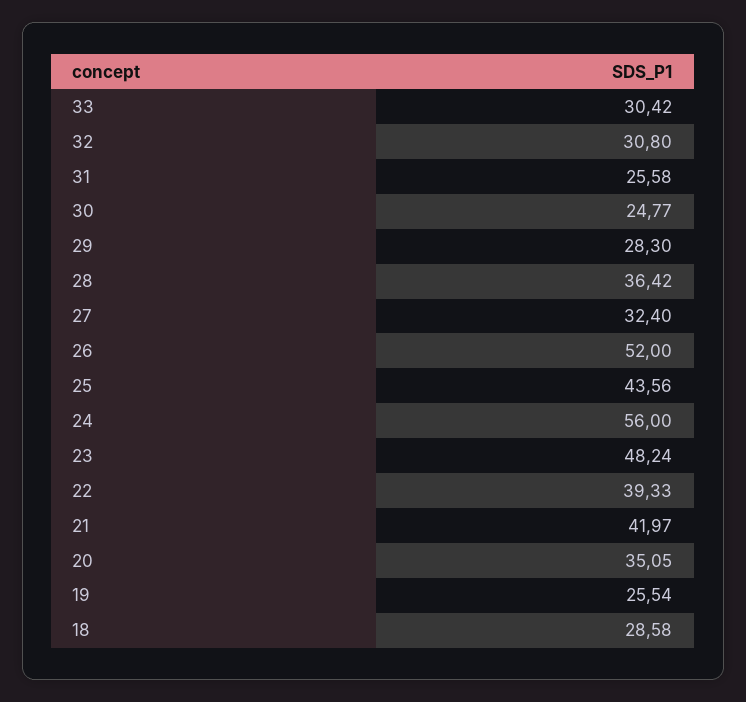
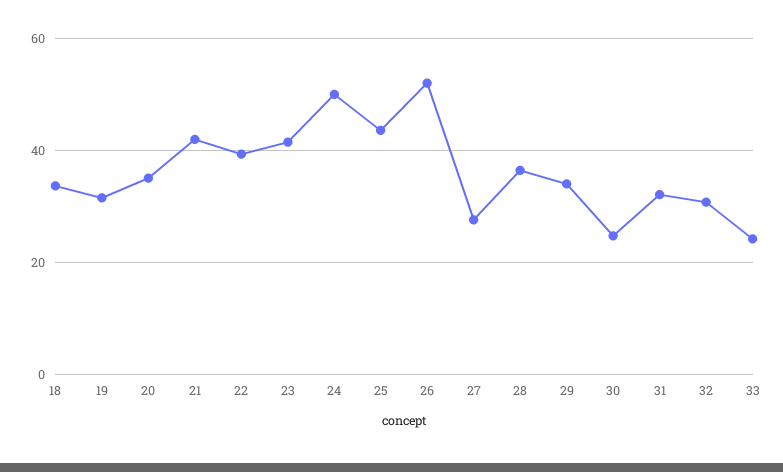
33: 30.42 -> 24
31: 25.58 -> 32
29: 28.3 -> 34
27: 32.4 -> 28
24: 56 -> 50
23: 48.24 -> 42
19: 25.54 -> 32
18: 28.58 -> 34

